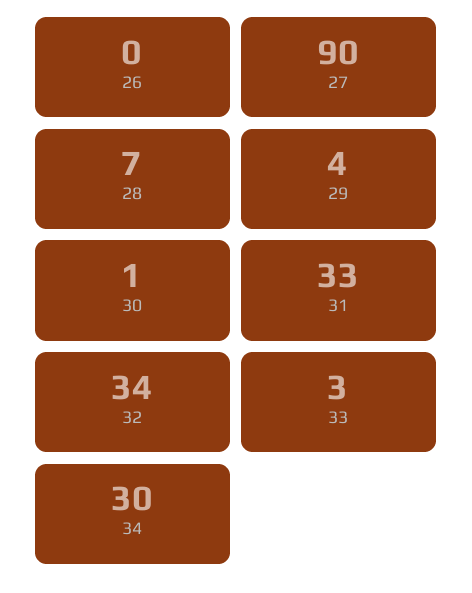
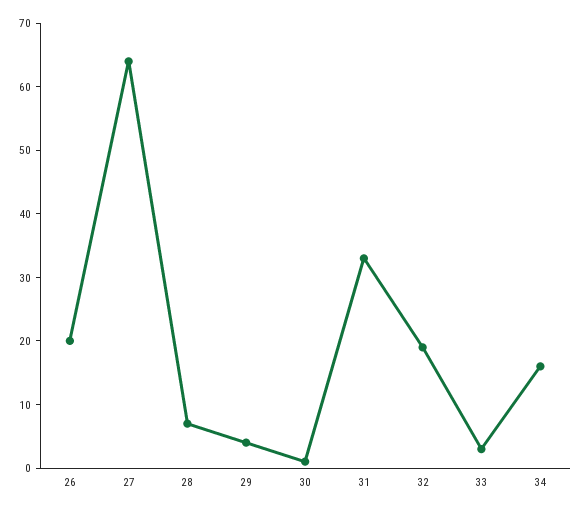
26: 0 -> 20
27: 90 -> 65
32: 34 -> 20
34: 30 -> 15

